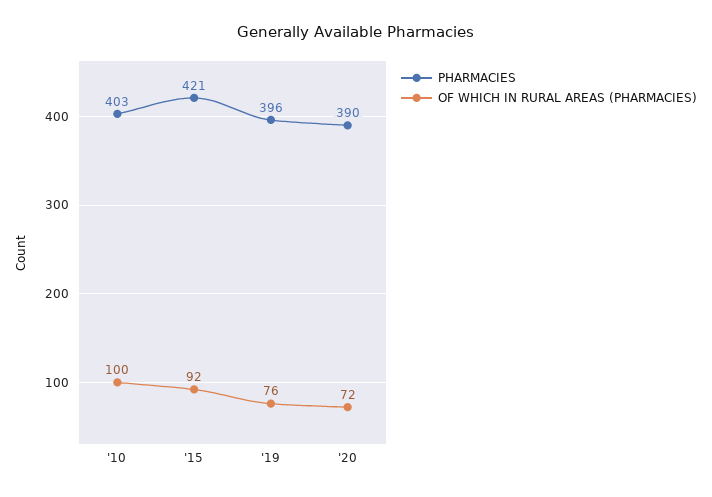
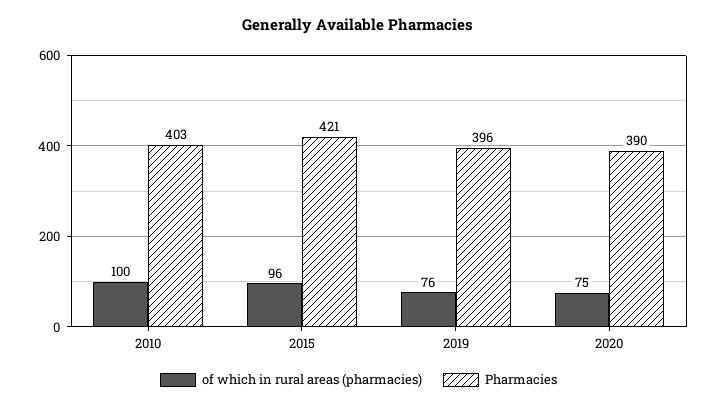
OF WHICH IN RURAL AREAS (PHARMACIES), '15: 92 -> 96
OF WHICH IN RURAL AREAS (PHARMACIES), '20: 72 -> 75

